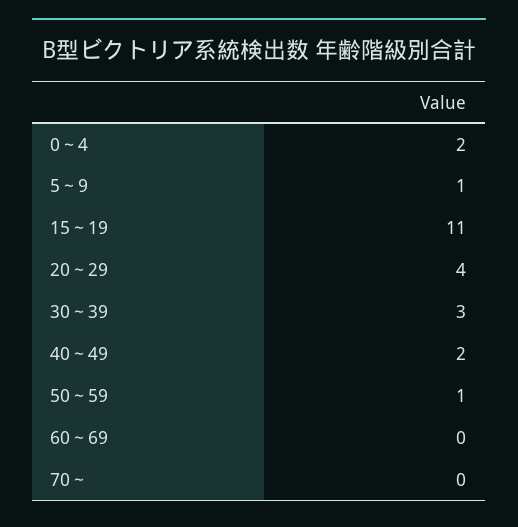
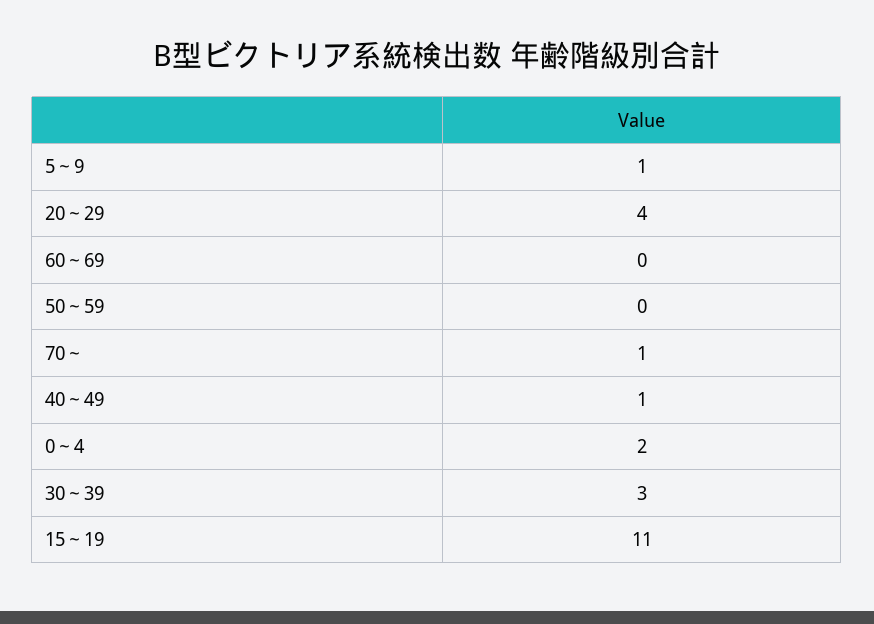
40～49: 2 -> 1
50～59: 1 -> 0
70～: 0 -> 1

